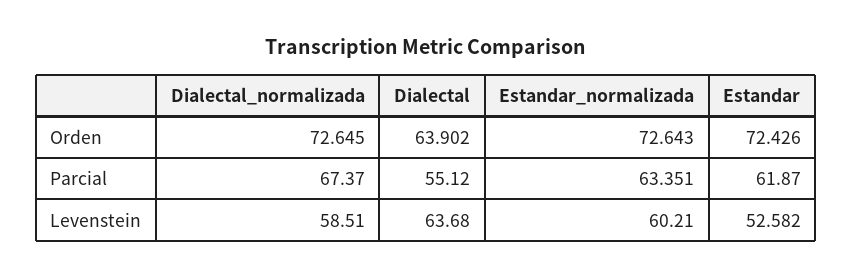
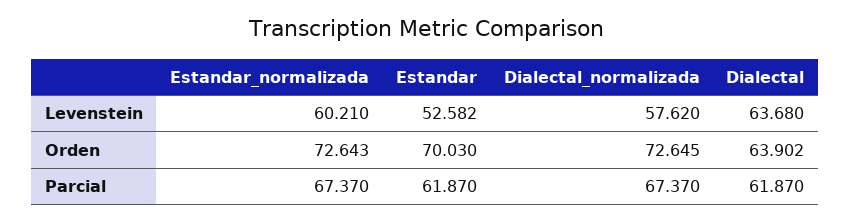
Estandar, Orden: 72.426 -> 70.03
Dialectal, Parcial: 55.12 -> 61.87
Estandar_normalizada, Parcial: 63.351 -> 67.37
Dialectal_normalizada, Levenstein: 58.51 -> 57.62

